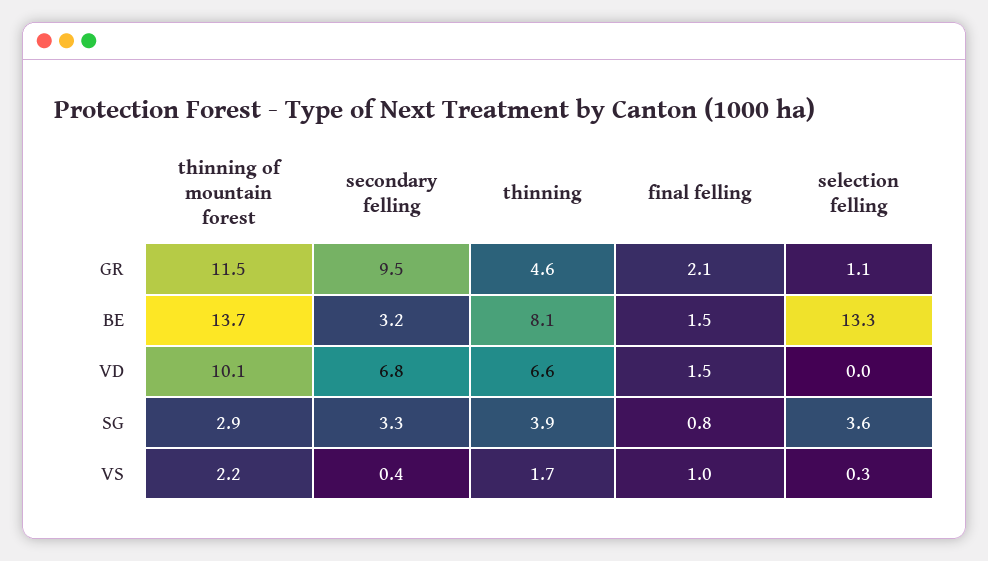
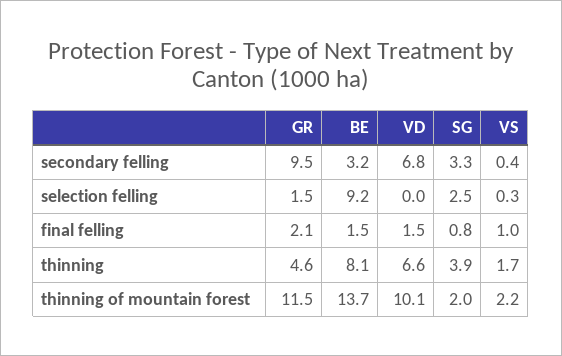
selection felling, GR: 1.1 -> 1.5
selection felling, BE: 13.3 -> 9.2
thinning of mountain forest, SG: 2.9 -> 2
selection felling, SG: 3.6 -> 2.5

